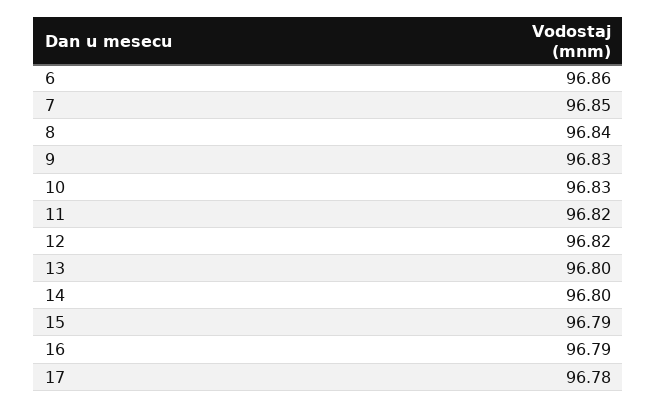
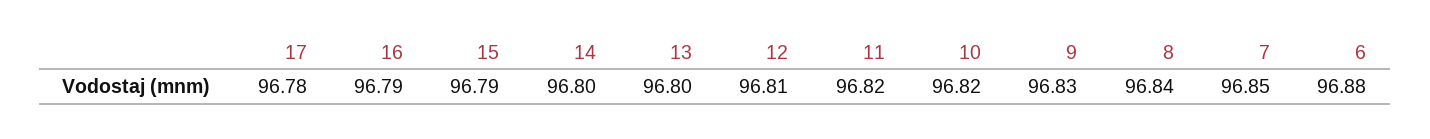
6: 96.86 -> 96.88
10: 96.83 -> 96.82
12: 96.82 -> 96.81

